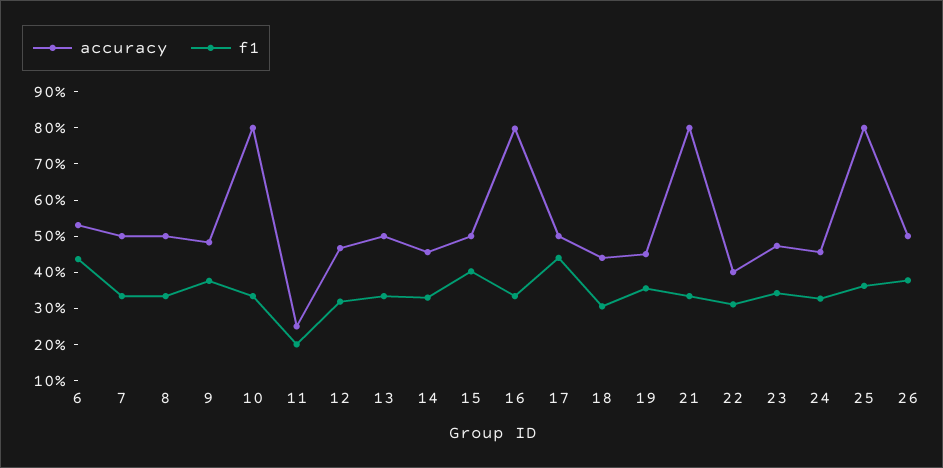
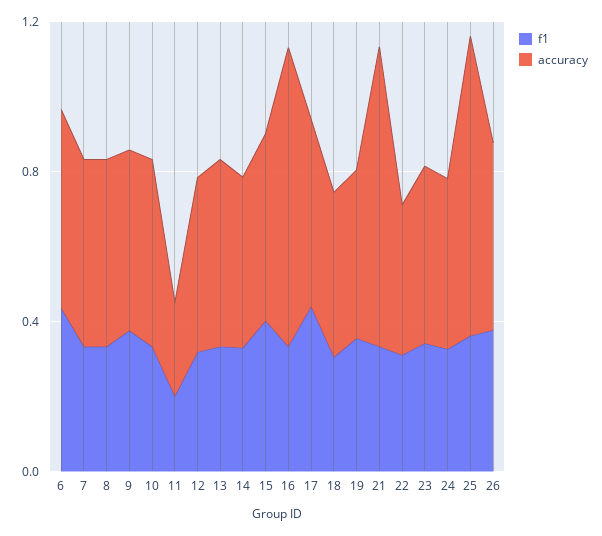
accuracy, 10: 0.8 -> 0.5

